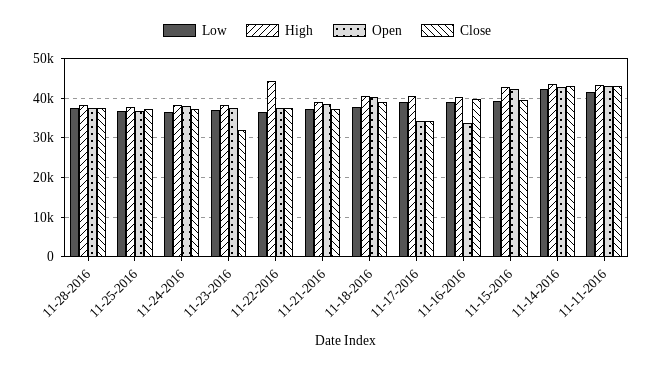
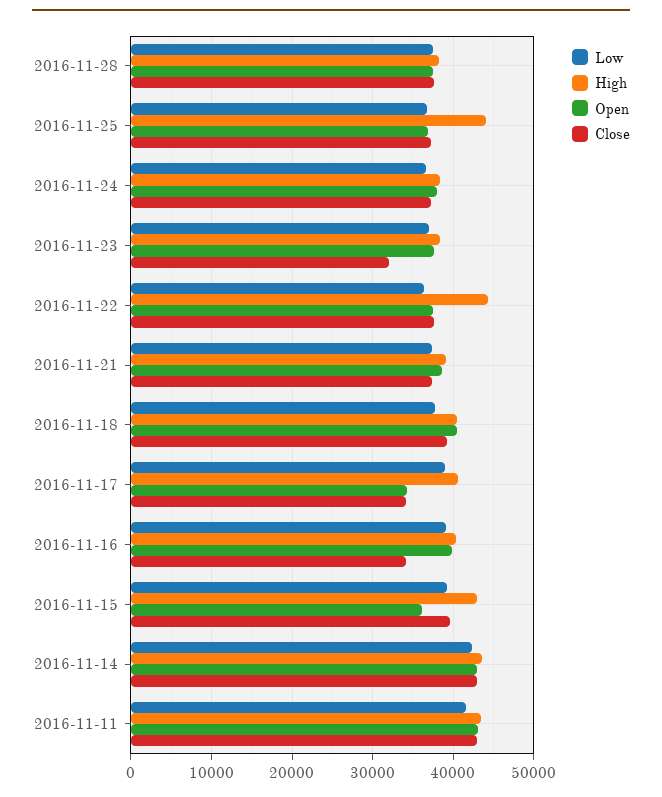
High, 11-25-2016: 38000 -> 44000
Open, 11-16-2016: 34000 -> 40000
Close, 11-16-2016: 40000 -> 34000
Open, 11-15-2016: 42000 -> 36000

